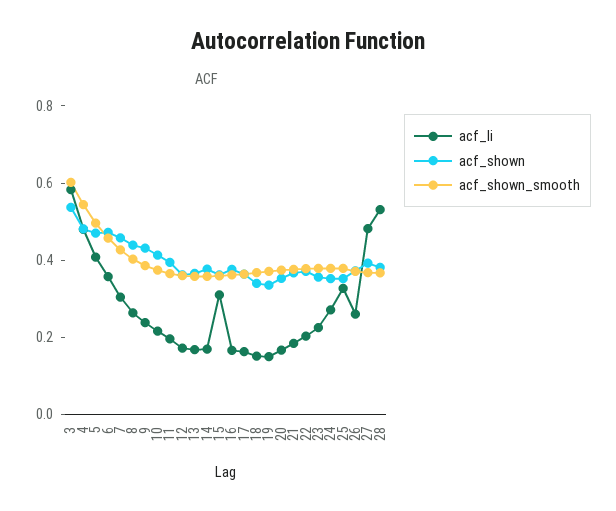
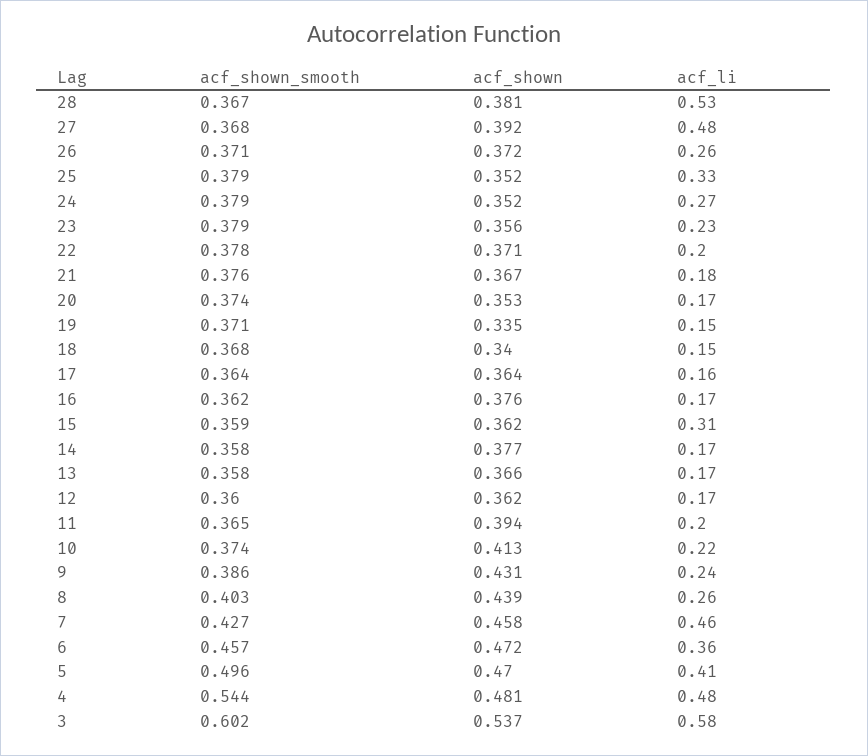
acf_li, 7: 0.3 -> 0.46

